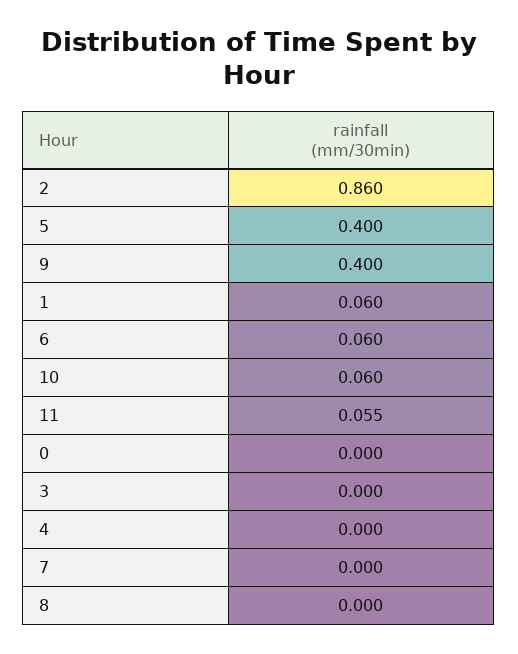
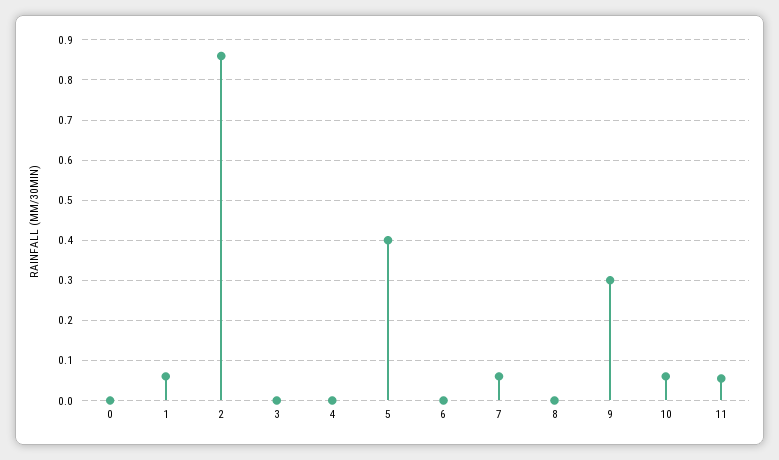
9: 0.4 -> 0.3
6: 0.06 -> 0
7: 0 -> 0.06

